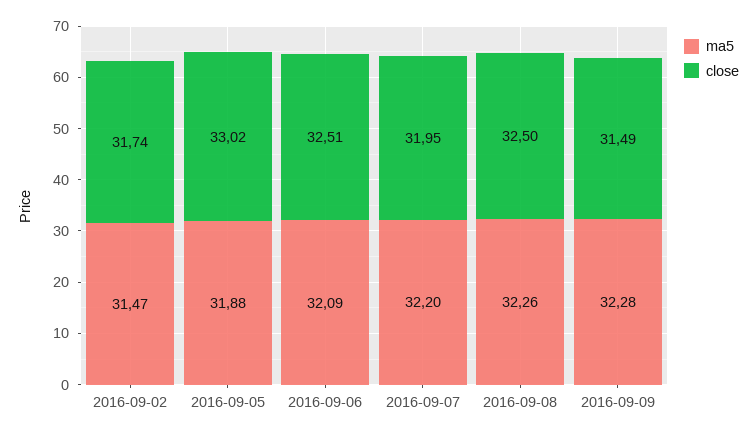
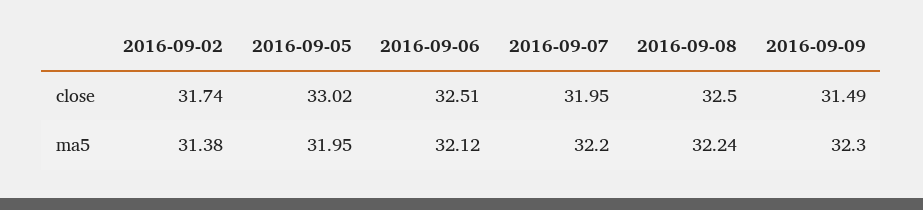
ma5, 2016-09-02: 31.47 -> 31.38
ma5, 2016-09-05: 31.88 -> 31.95
ma5, 2016-09-06: 32.09 -> 32.12
ma5, 2016-09-08: 32.26 -> 32.24
ma5, 2016-09-09: 32.28 -> 32.3

